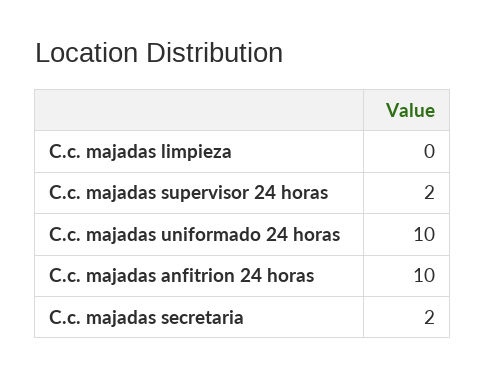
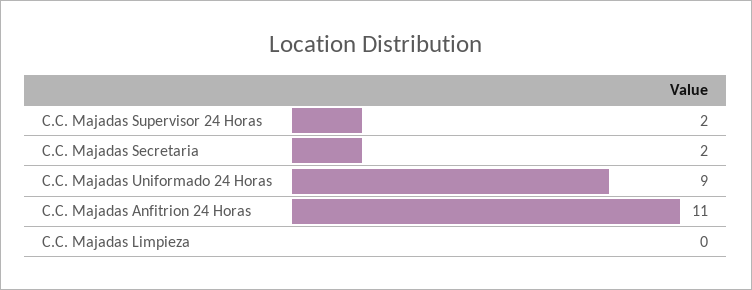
C.c. majadas uniformado 24 horas: 10 -> 9
C.c. majadas anfitrion 24 horas: 10 -> 11

